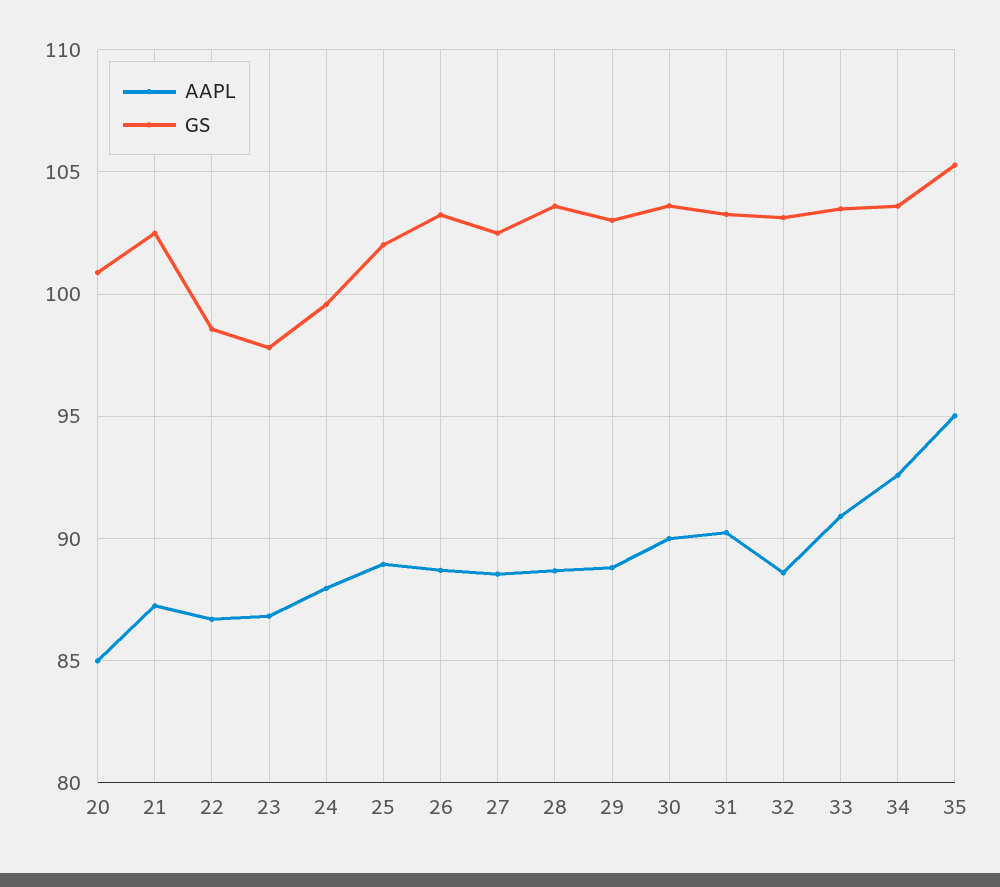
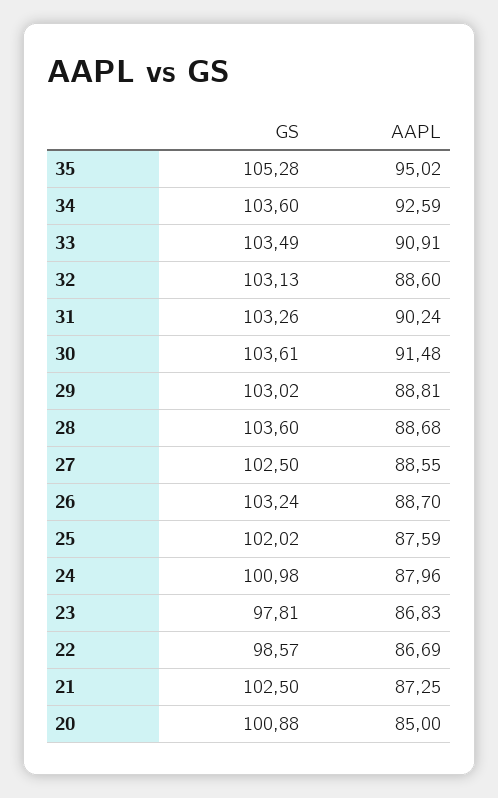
GS, 24: 99.5 -> 100.98
AAPL, 25: 89 -> 87.59
AAPL, 30: 90 -> 91.48

